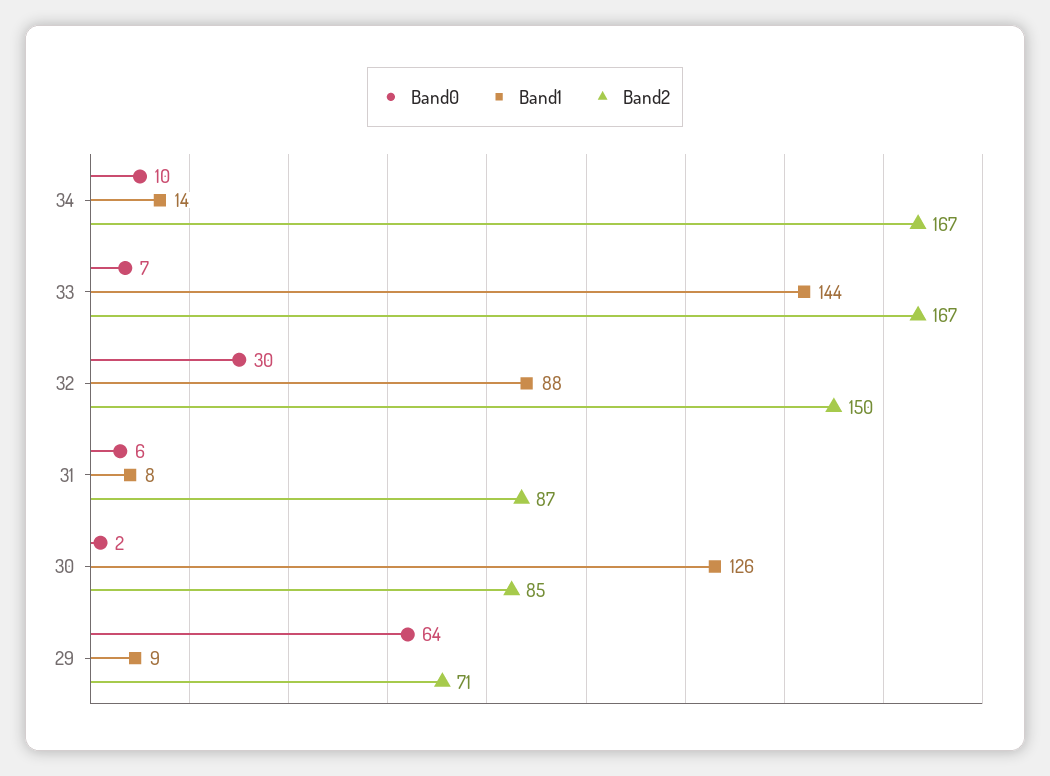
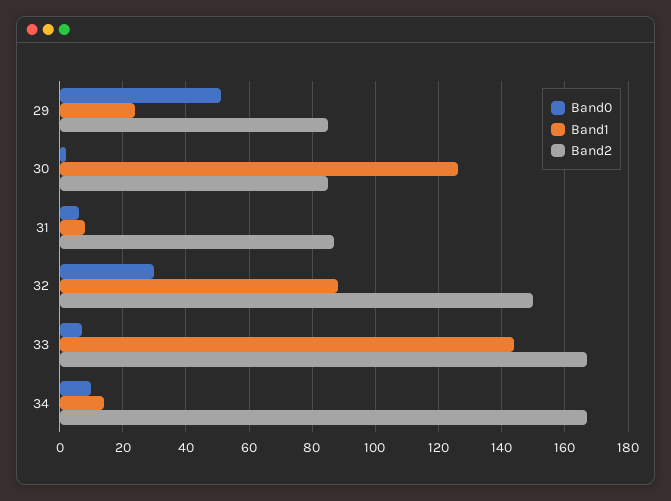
Band0, 29: 64 -> 50
Band1, 29: 9 -> 25
Band2, 29: 71 -> 85

